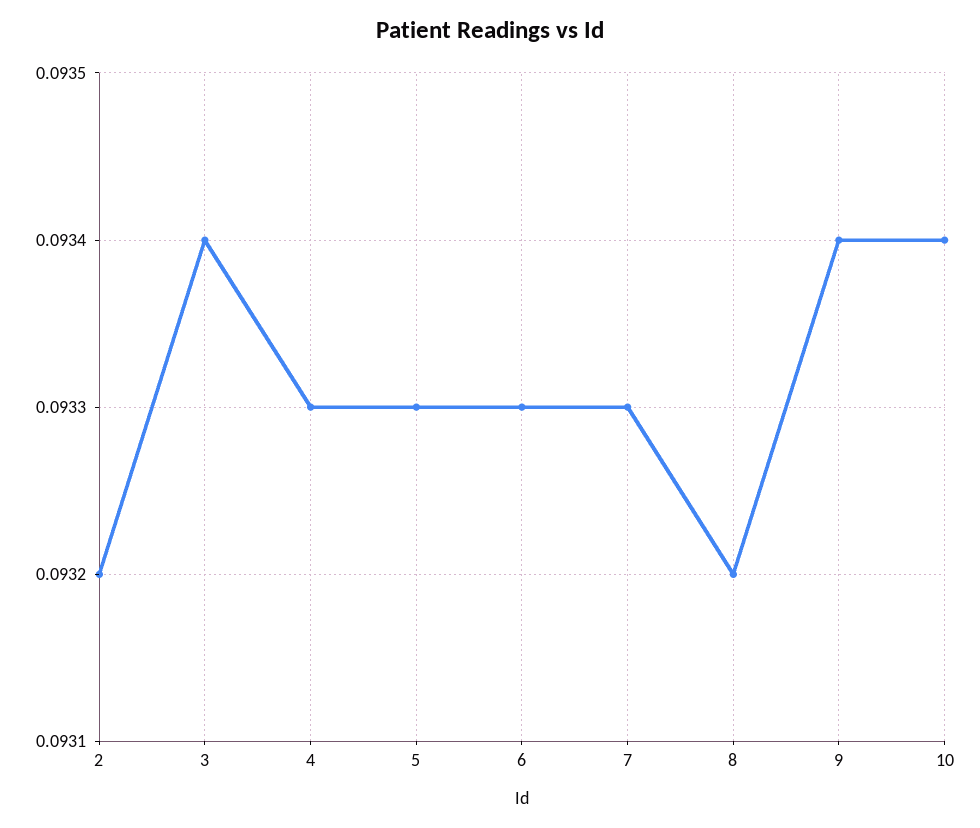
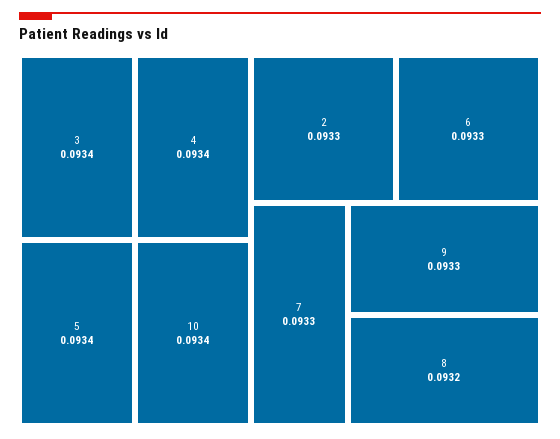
2: 0.0932 -> 0.0933
4: 0.0933 -> 0.0934
5: 0.0933 -> 0.0934
9: 0.0934 -> 0.0933

